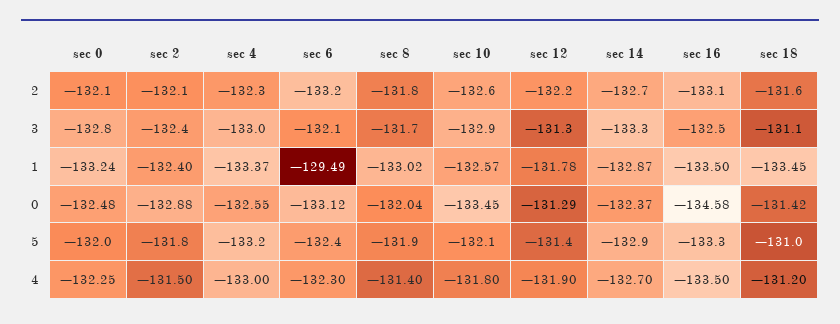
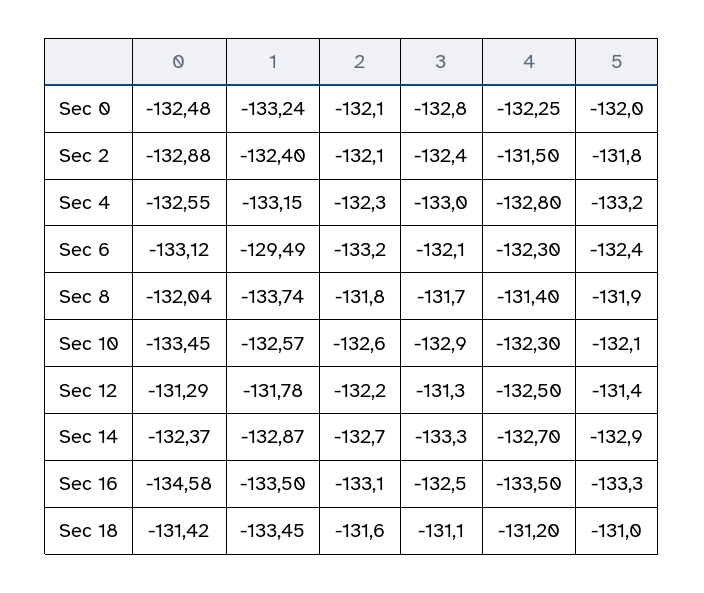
sec 4, 1: -133.37 -> -133.15
sec 8, 1: -133.02 -> -133.74
sec 4, 4: -133 -> -132.8
sec 10, 4: -131.8 -> -132.3
sec 12, 4: -131.9 -> -132.5

